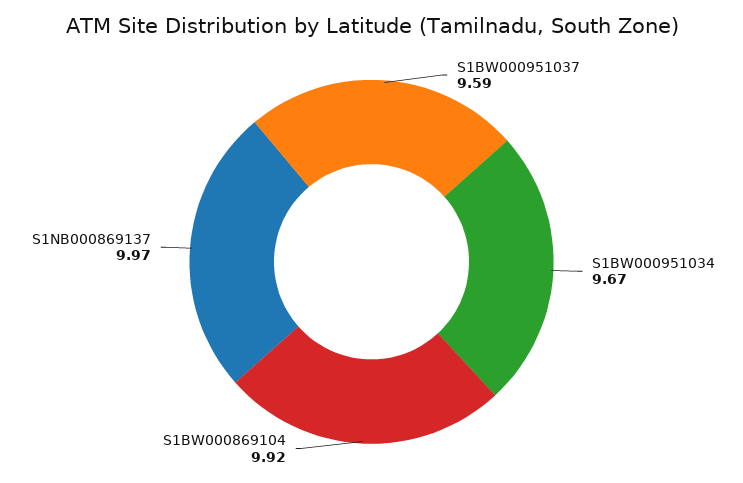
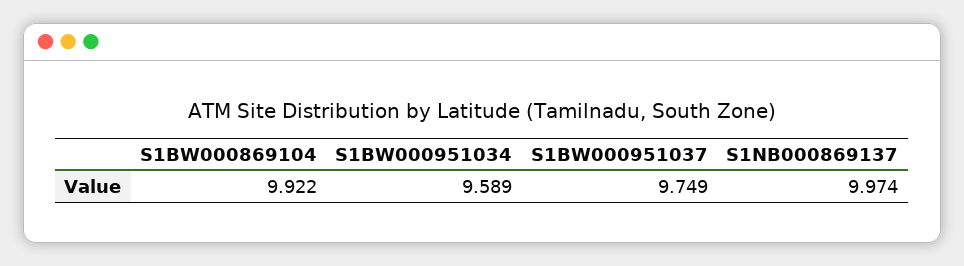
S1BW000951037: 9.59 -> 9.749
S1BW000951034: 9.67 -> 9.589

